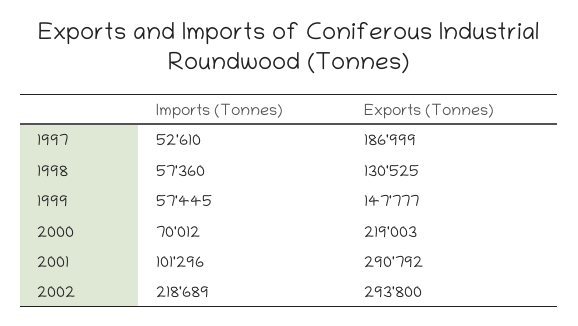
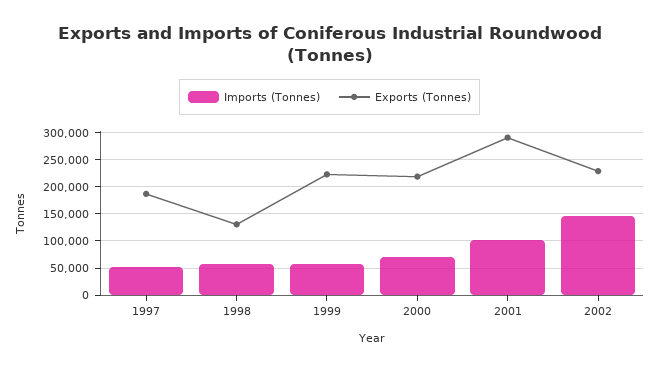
Exports (Tonnes), 1999: 147777 -> 225000
Imports (Tonnes), 2002: 218689 -> 150000
Exports (Tonnes), 2002: 293800 -> 225000

